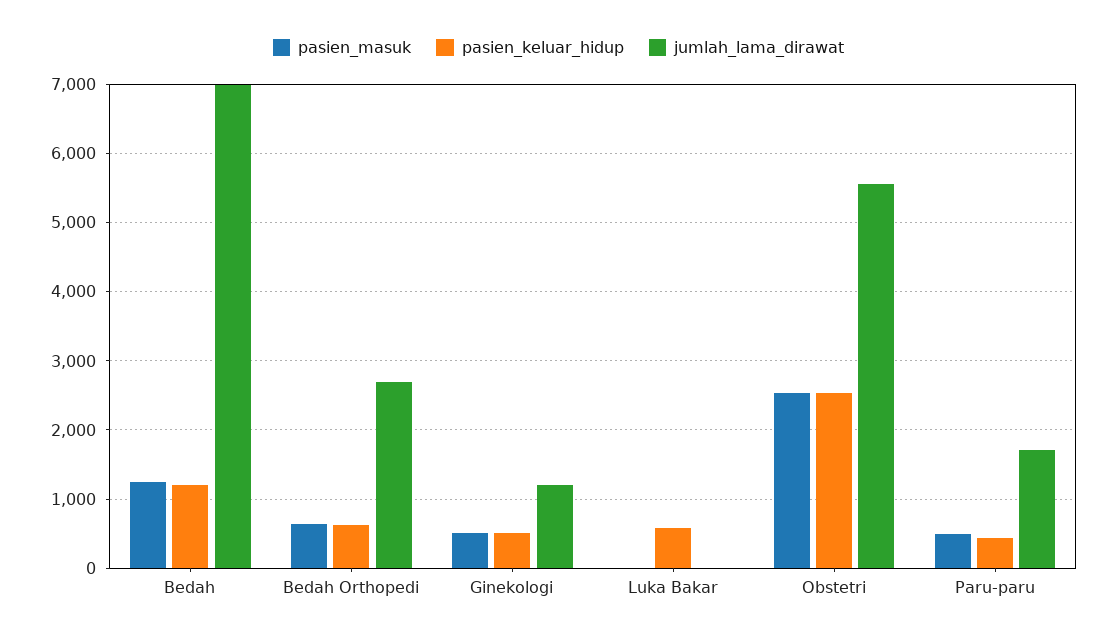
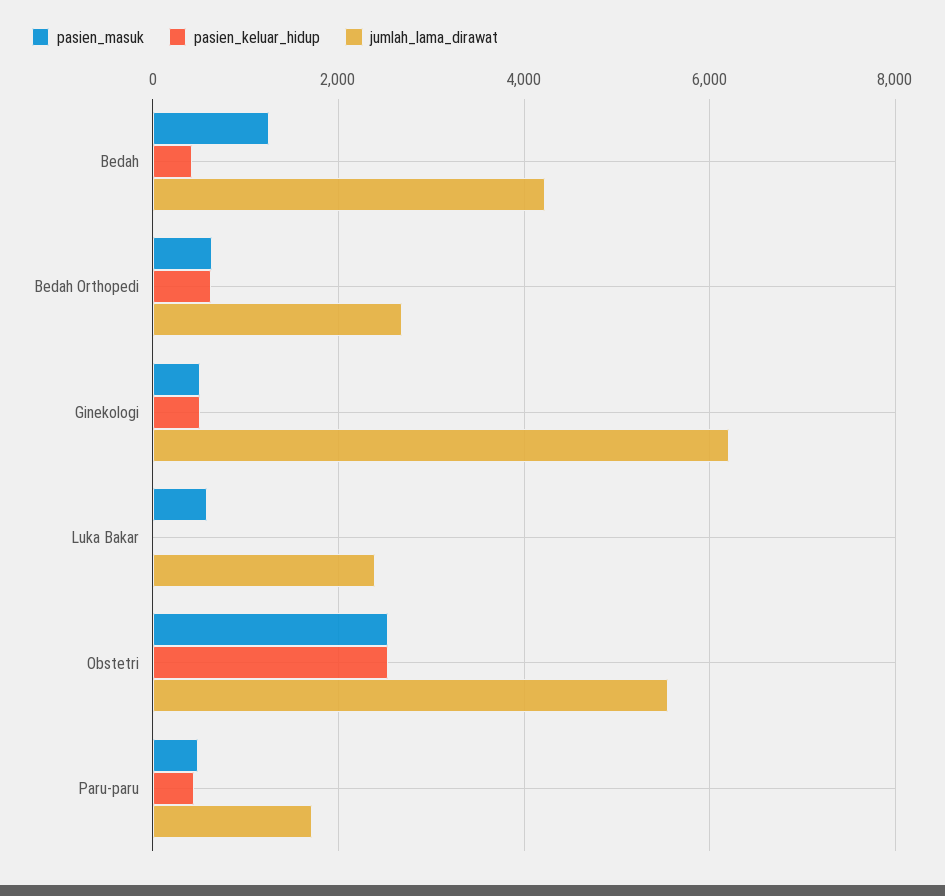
pasien_keluar_hidup, Bedah: 1200 -> 400
jumlah_lama_dirawat, Bedah: 7000 -> 4200
jumlah_lama_dirawat, Ginekologi: 1200 -> 6200
pasien_masuk, Luka Bakar: 0 -> 600
pasien_keluar_hidup, Luka Bakar: 600 -> 0
jumlah_lama_dirawat, Luka Bakar: 0 -> 2400

